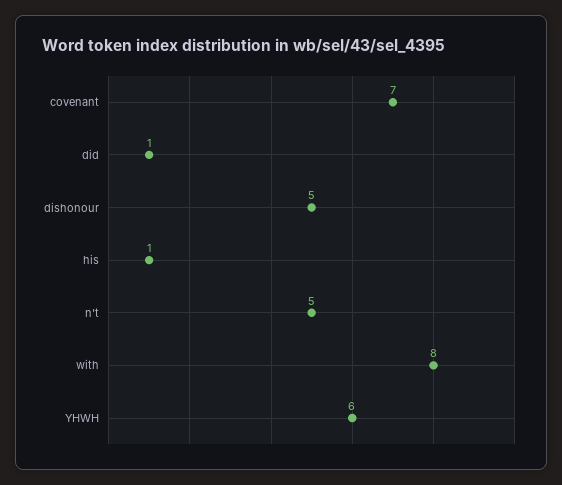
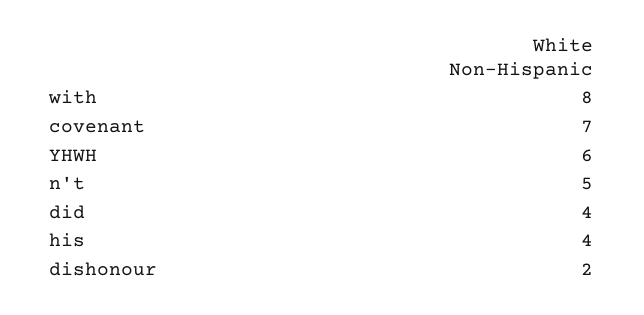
did: 1 -> 4
dishonour: 5 -> 2
his: 1 -> 4

